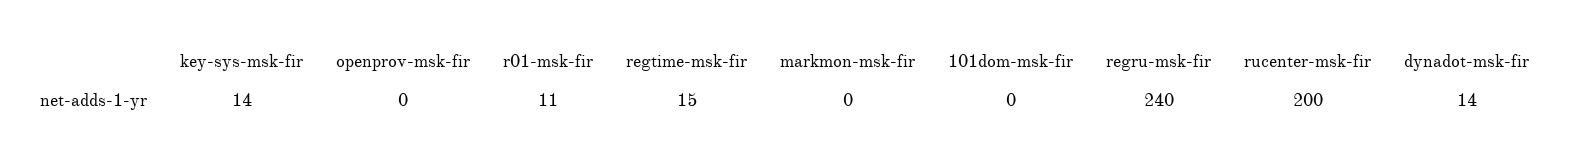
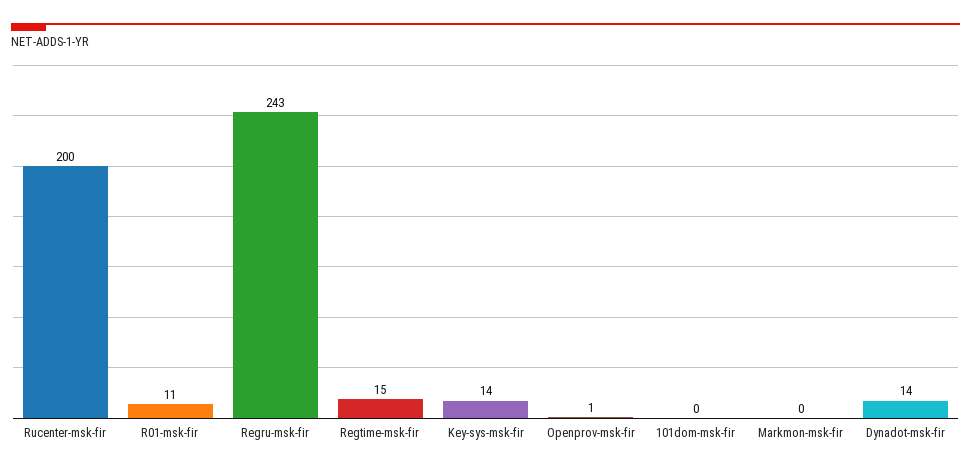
openprov-msk-fir: 0 -> 1
regru-msk-fir: 240 -> 243

